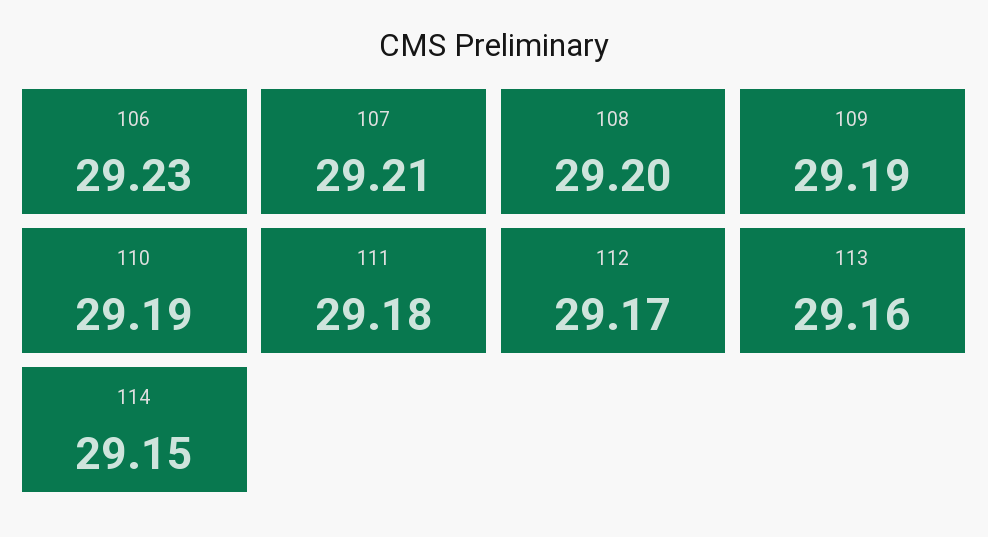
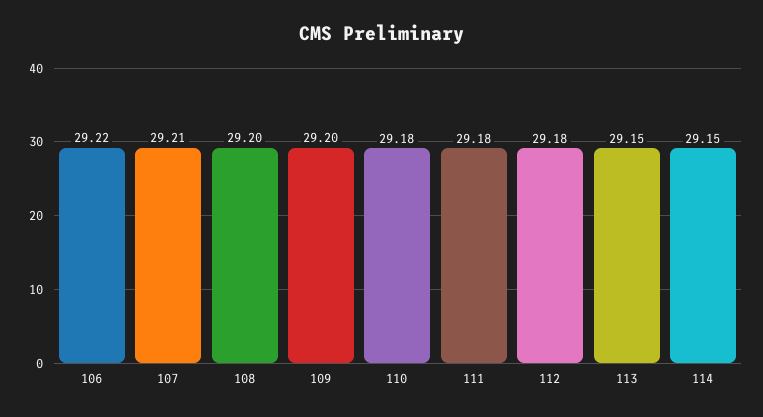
106: 29.23 -> 29.22
109: 29.19 -> 29.2
110: 29.19 -> 29.18
112: 29.17 -> 29.18
113: 29.16 -> 29.15

